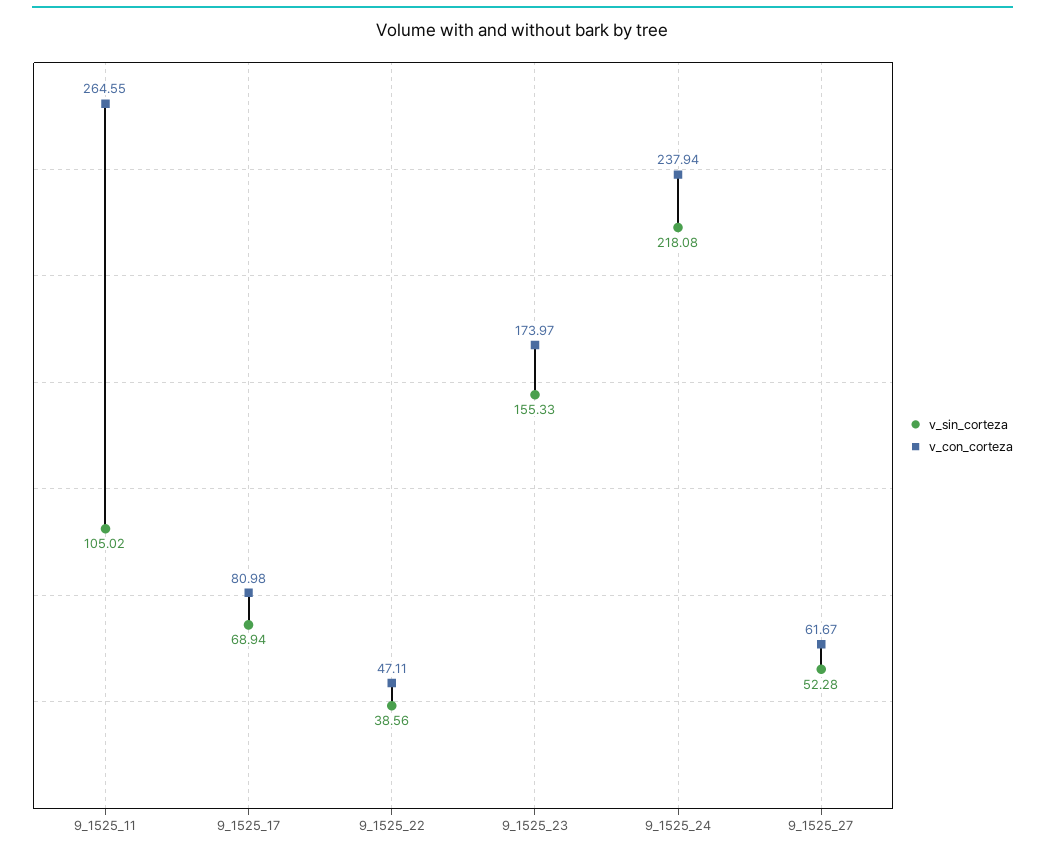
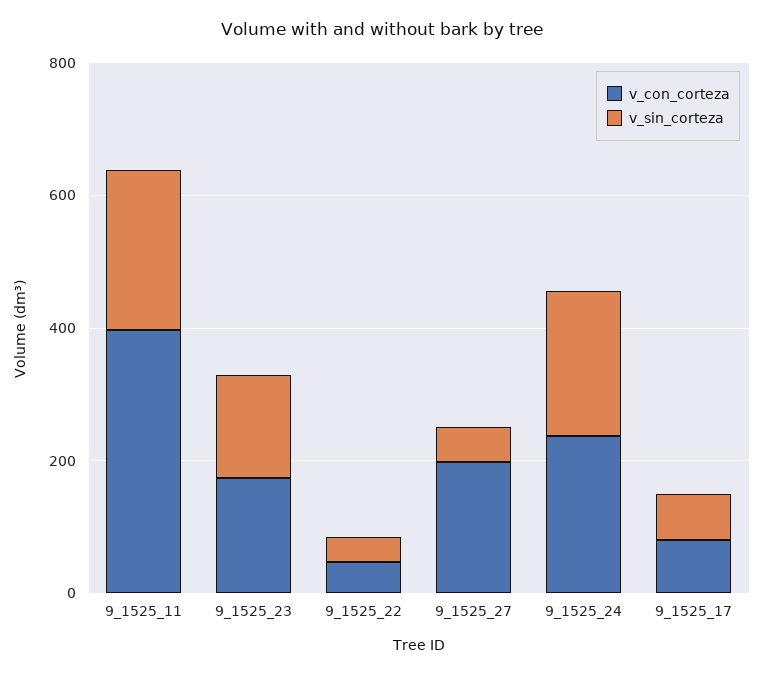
v_sin_corteza, 9_1525_11: 105.02 -> 250
v_con_corteza, 9_1525_11: 264.55 -> 400
v_con_corteza, 9_1525_27: 61.67 -> 200

